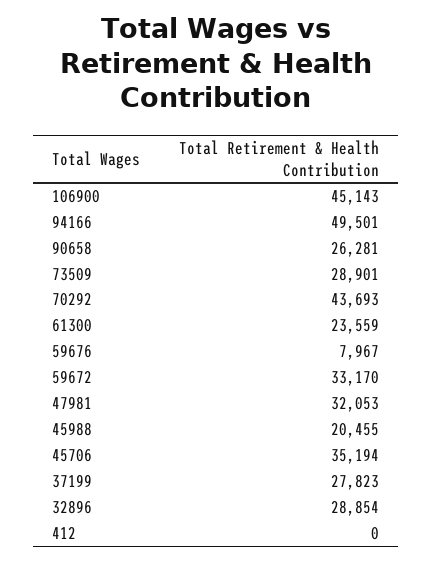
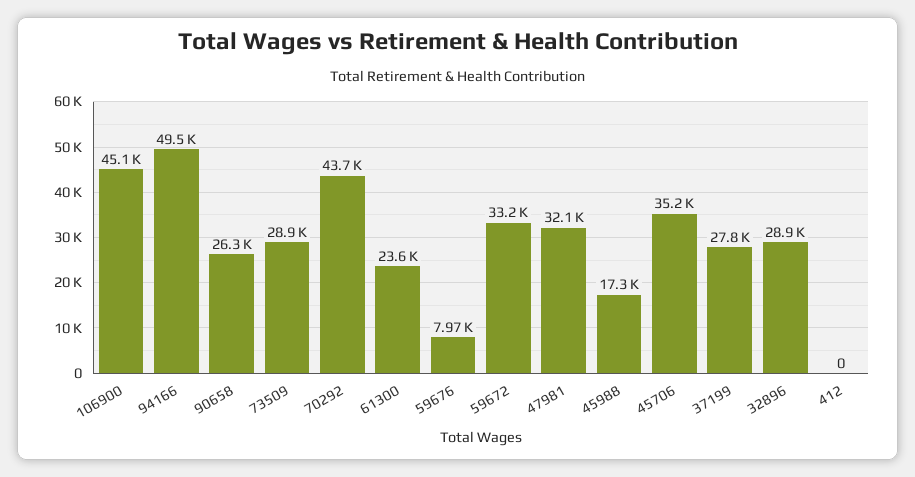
45988: 20455 -> 17300

